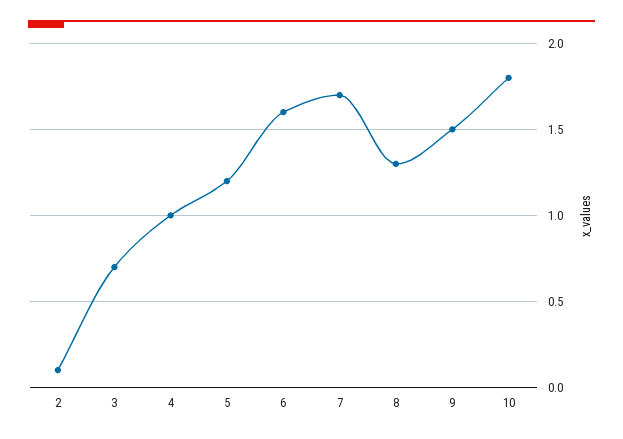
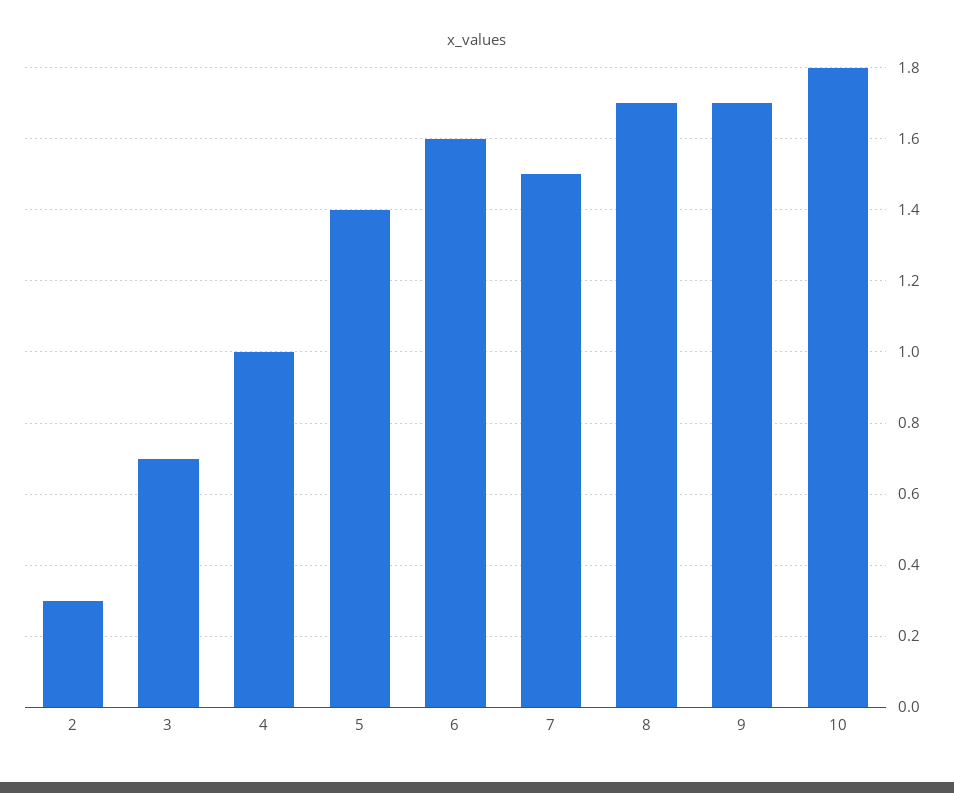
2: 0.1 -> 0.3
5: 1.2 -> 1.4
7: 1.7 -> 1.5
8: 1.3 -> 1.7
9: 1.5 -> 1.7

